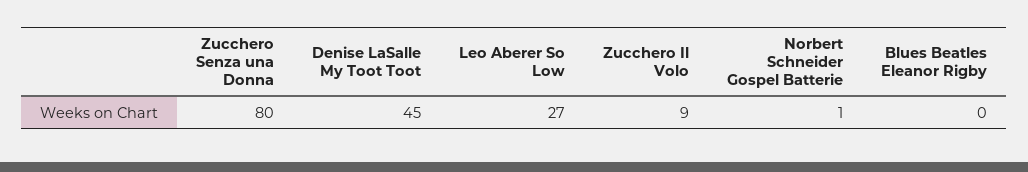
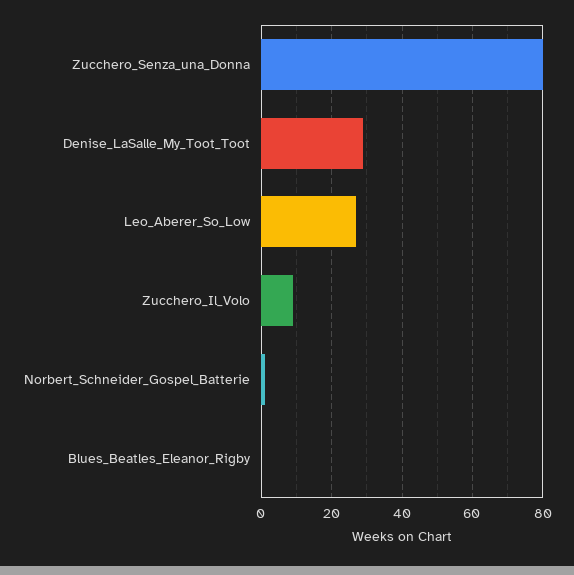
Denise LaSalle My Toot Toot: 45 -> 30

